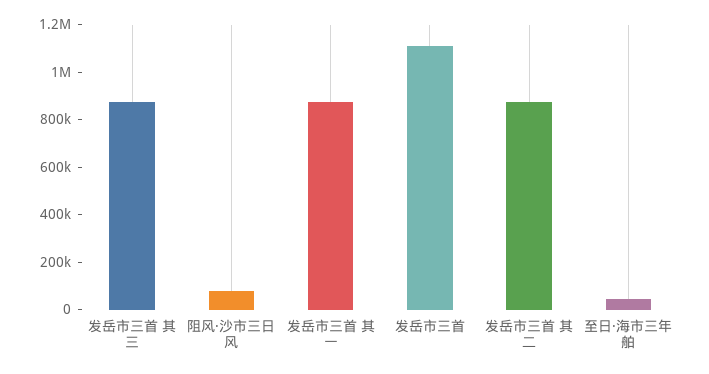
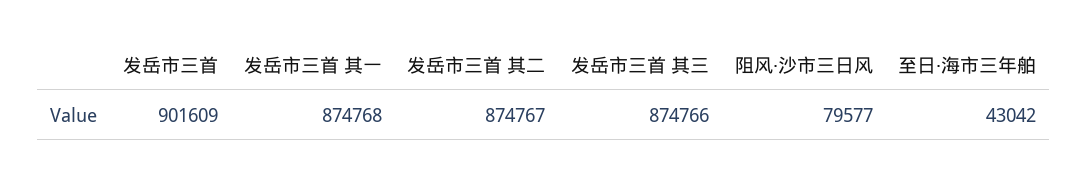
发岳市三首: 1100000 -> 901609

